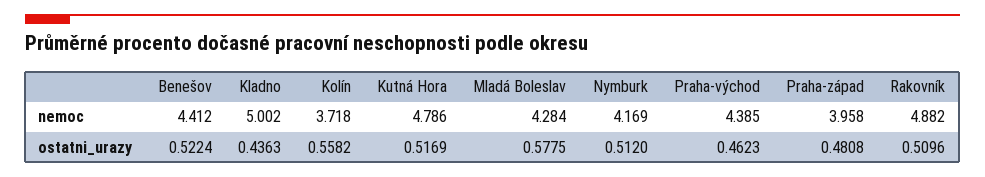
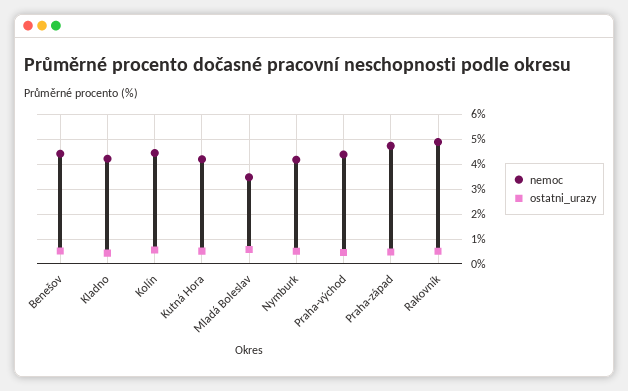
nemoc, Kladno: 5.002 -> 4.25
nemoc, Kolín: 3.718 -> 4.5
nemoc, Kutná Hora: 4.786 -> 4.25
nemoc, Mladá Boleslav: 4.284 -> 3.5
nemoc, Praha-západ: 3.958 -> 4.75

